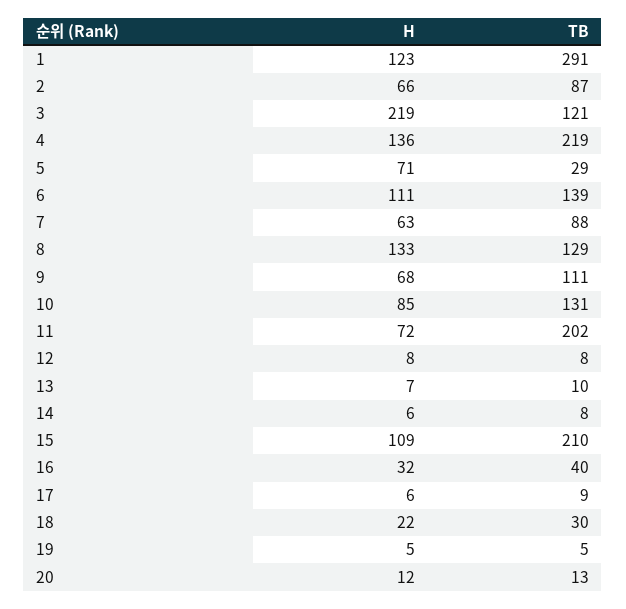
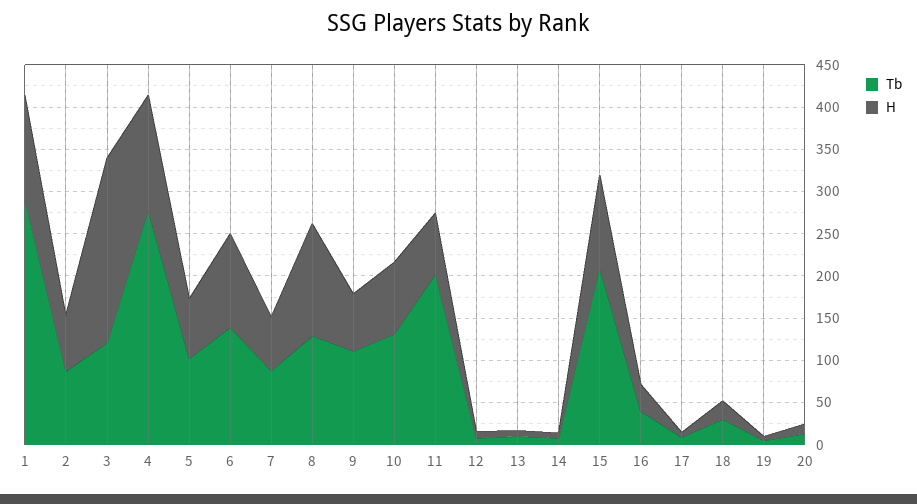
TB, 4: 219 -> 280
TB, 5: 29 -> 100

